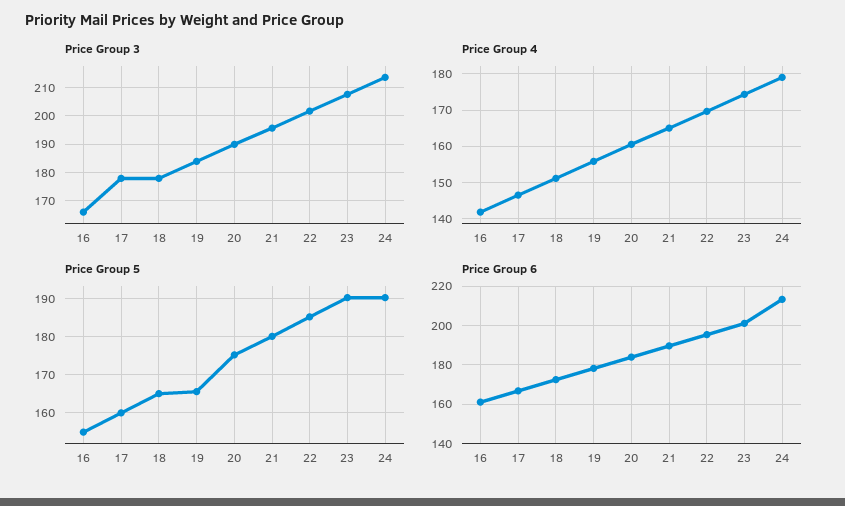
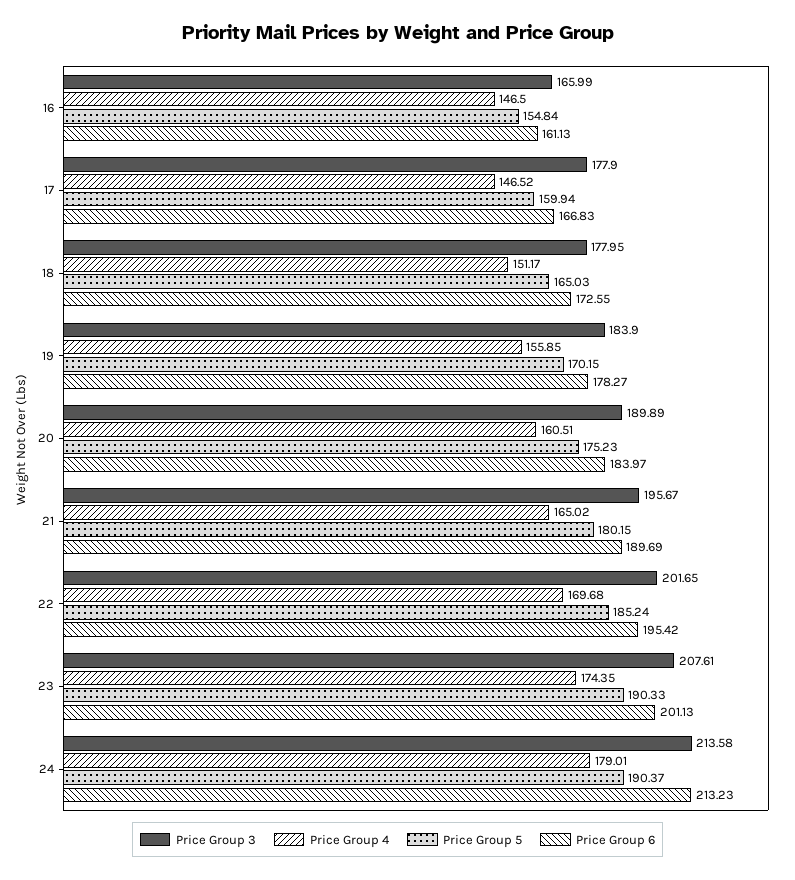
Price Group 4, 16: 142 -> 146.5
Price Group 5, 19: 166 -> 170.15

